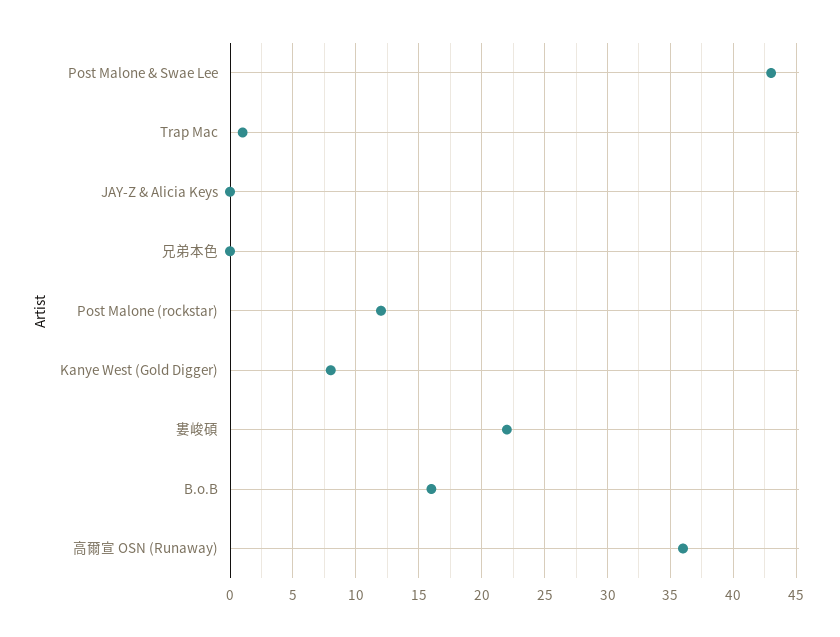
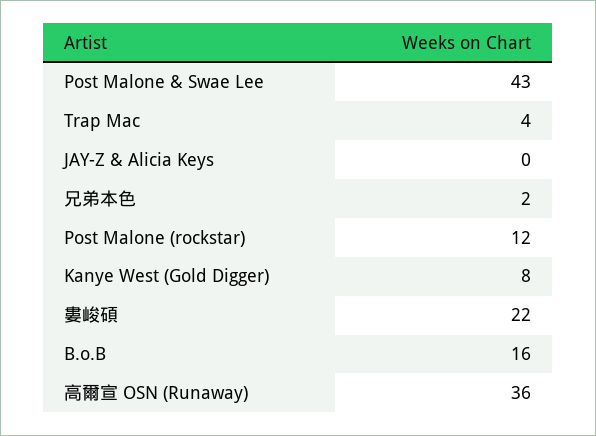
Trap Mac: 1 -> 4
兄弟本色: 0 -> 2

